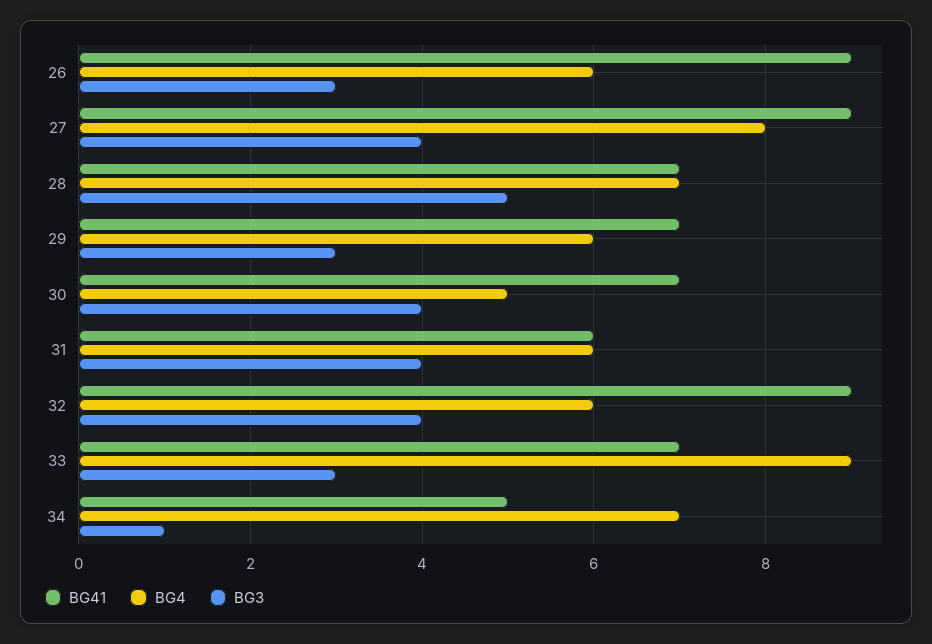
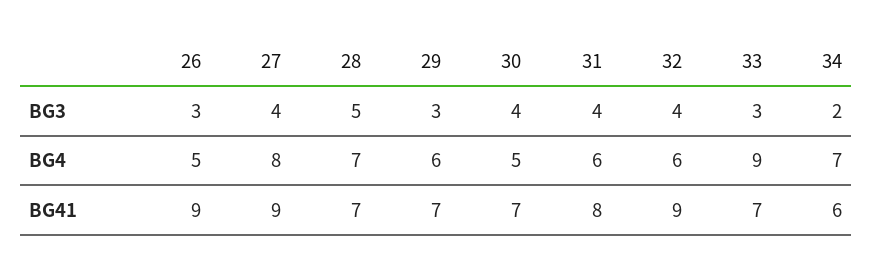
BG4, 26: 6 -> 5
BG41, 31: 6 -> 8
BG41, 34: 5 -> 6
BG3, 34: 1 -> 2

